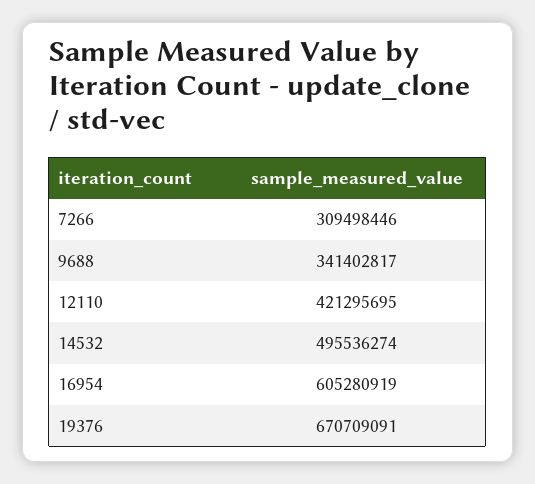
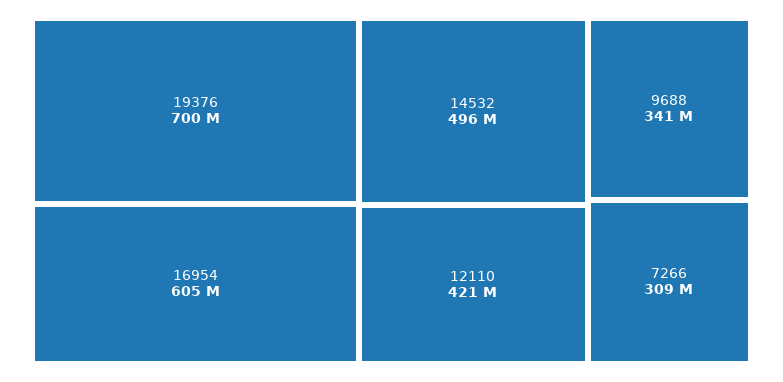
19376: 670709091 -> 700000000

